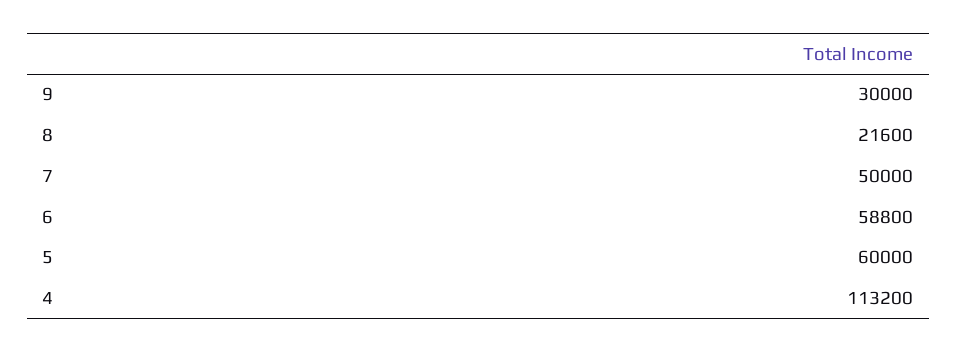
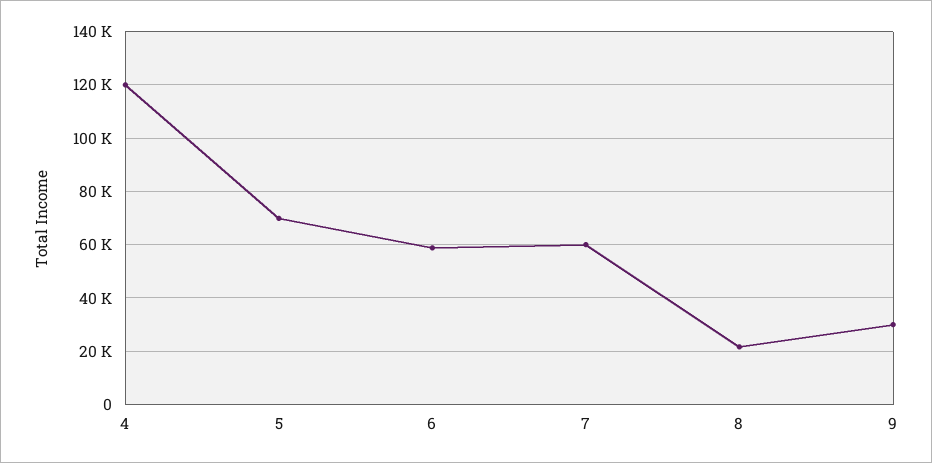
7: 50000 -> 60000
5: 60000 -> 70000
4: 113200 -> 120000

